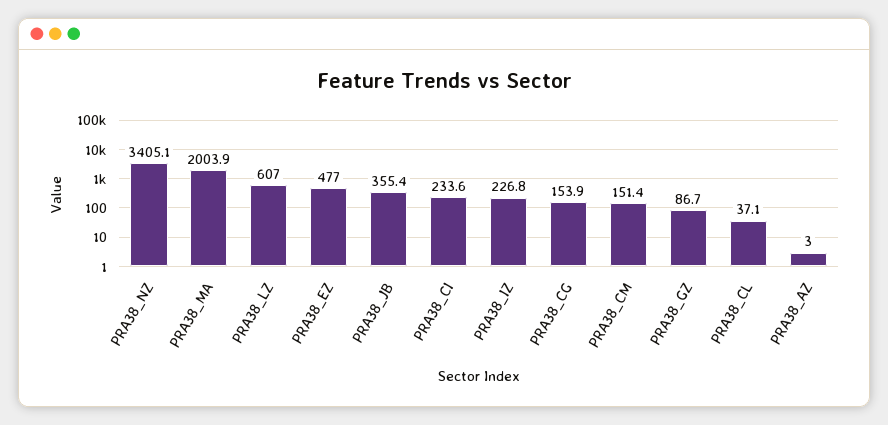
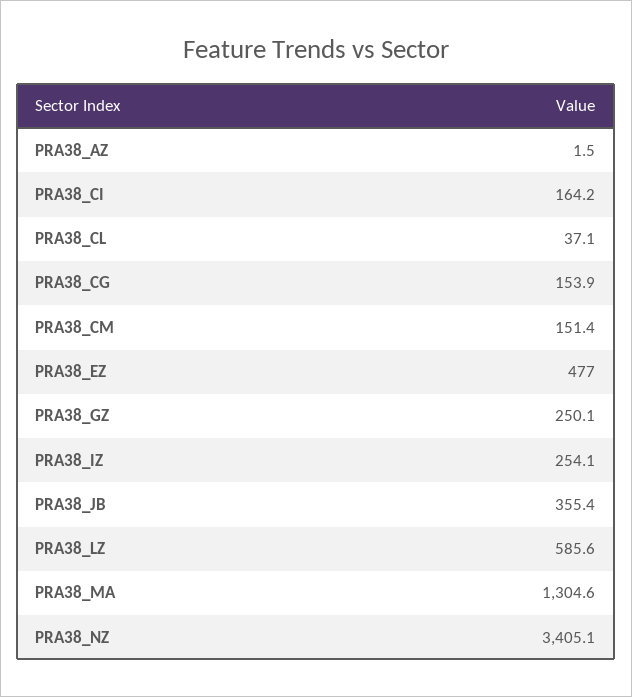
PRA38_MA: 2003.9 -> 1304.6
PRA38_LZ: 607 -> 585.6
PRA38_CI: 233.6 -> 164.2
PRA38_IZ: 226.8 -> 254.1
PRA38_GZ: 86.7 -> 250.1
PRA38_AZ: 3 -> 1.5

